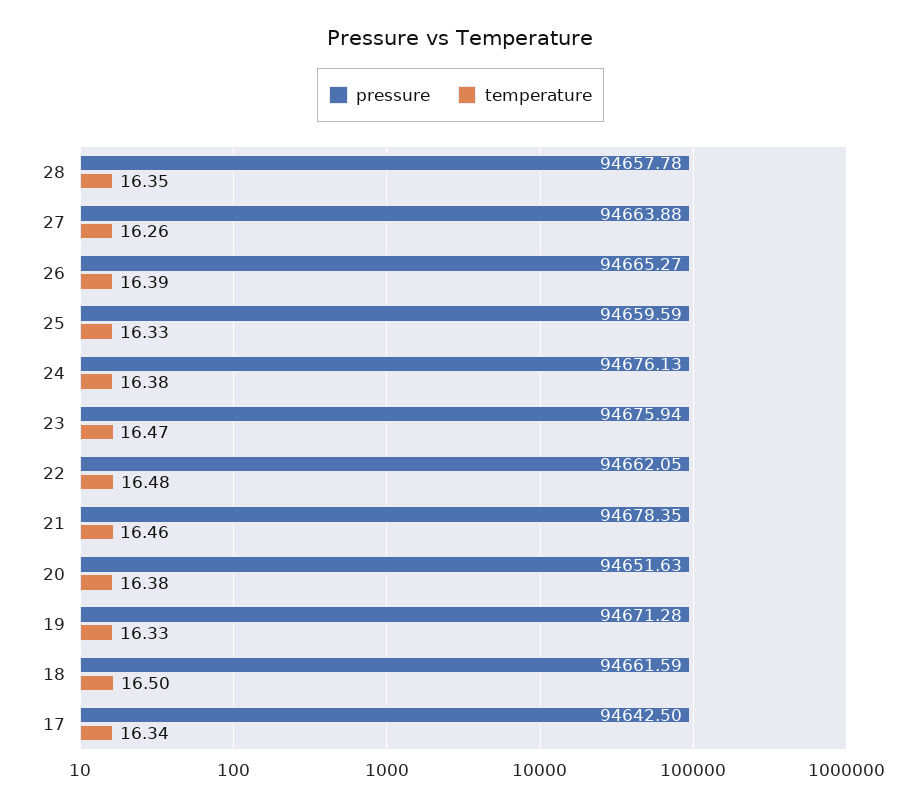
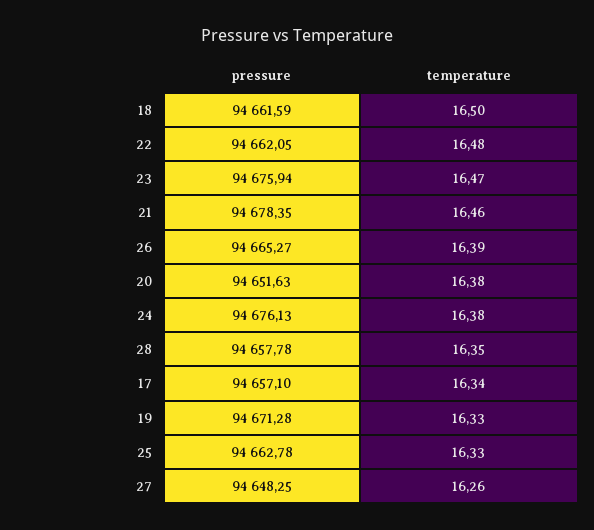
pressure, 27: 94663.88 -> 94648.25
pressure, 25: 94659.59 -> 94662.78
pressure, 17: 94642.5 -> 94657.1

